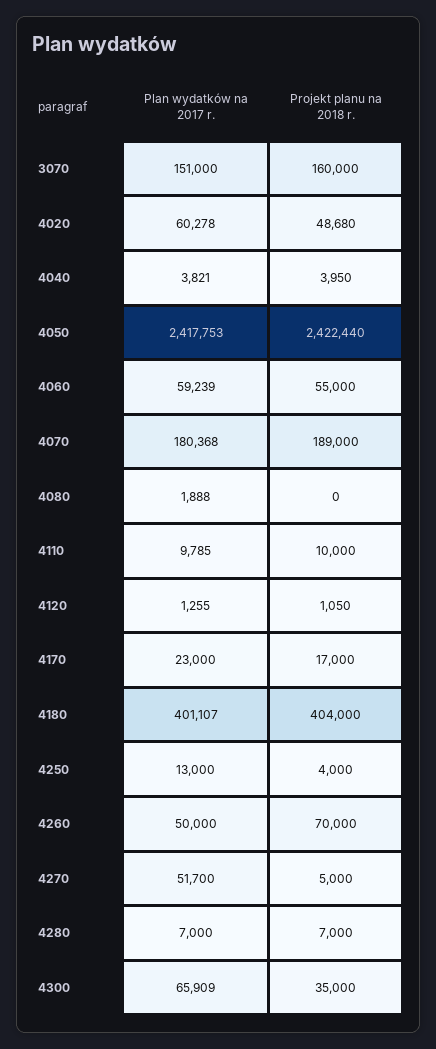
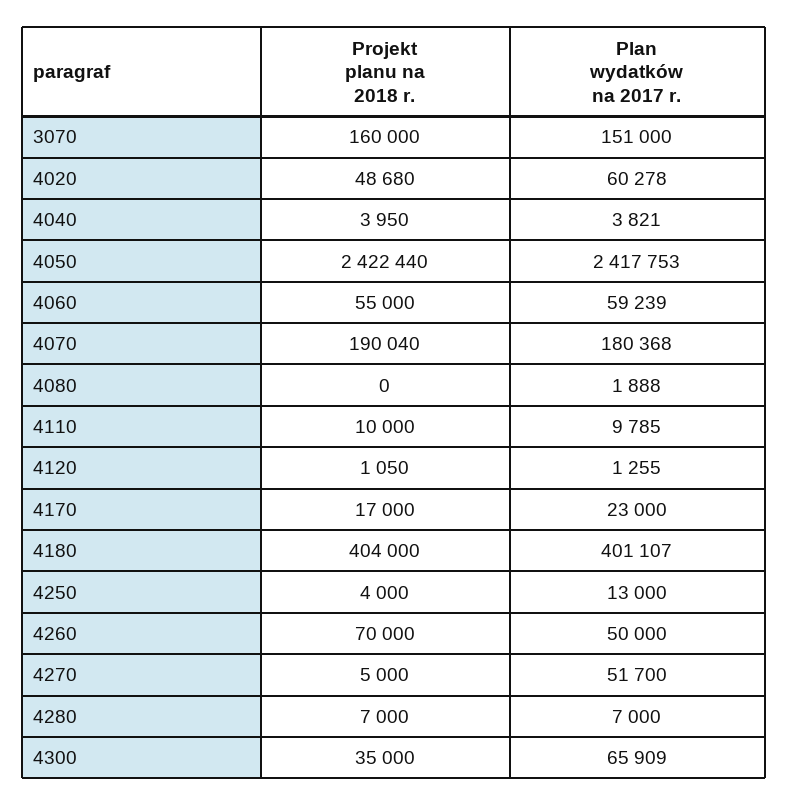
Projekt planu na 2018 r., 4070: 189000 -> 190040

